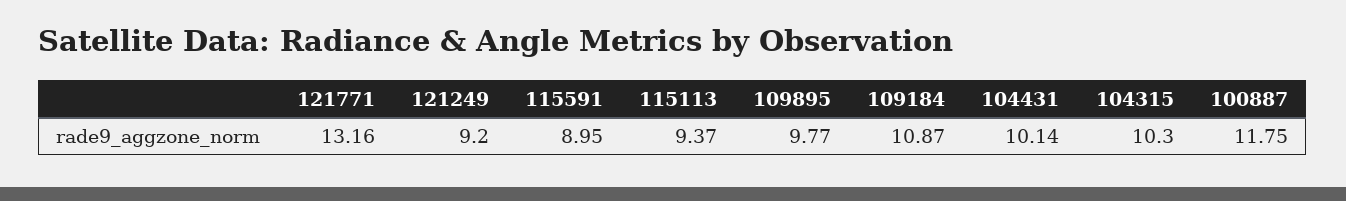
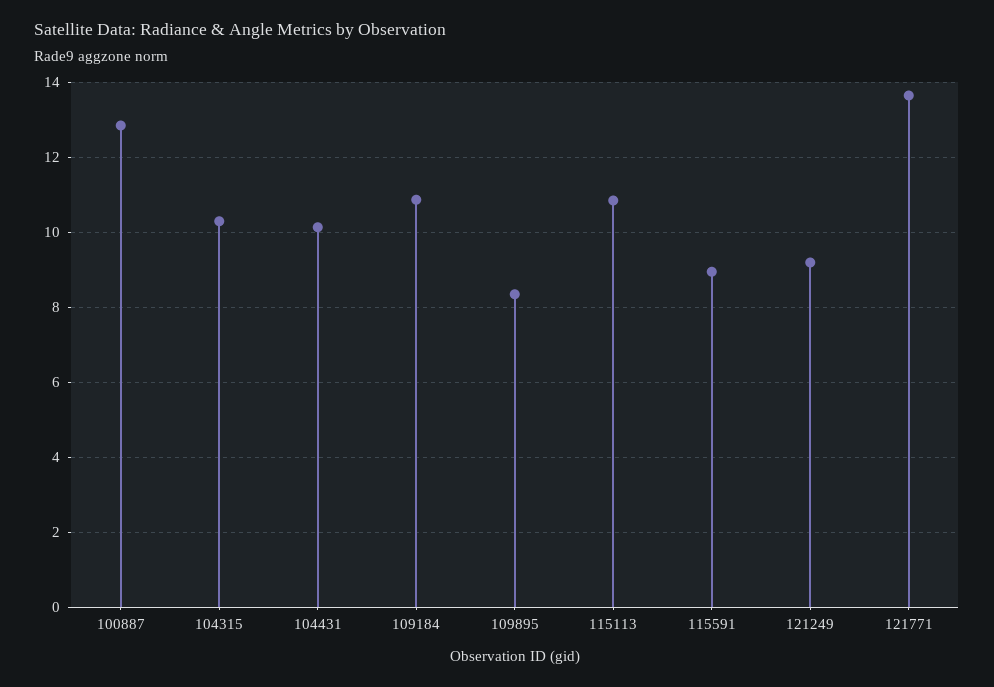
121771: 13.16 -> 13.6
115113: 9.37 -> 10.8
109895: 9.77 -> 8.4
100887: 11.75 -> 12.8

